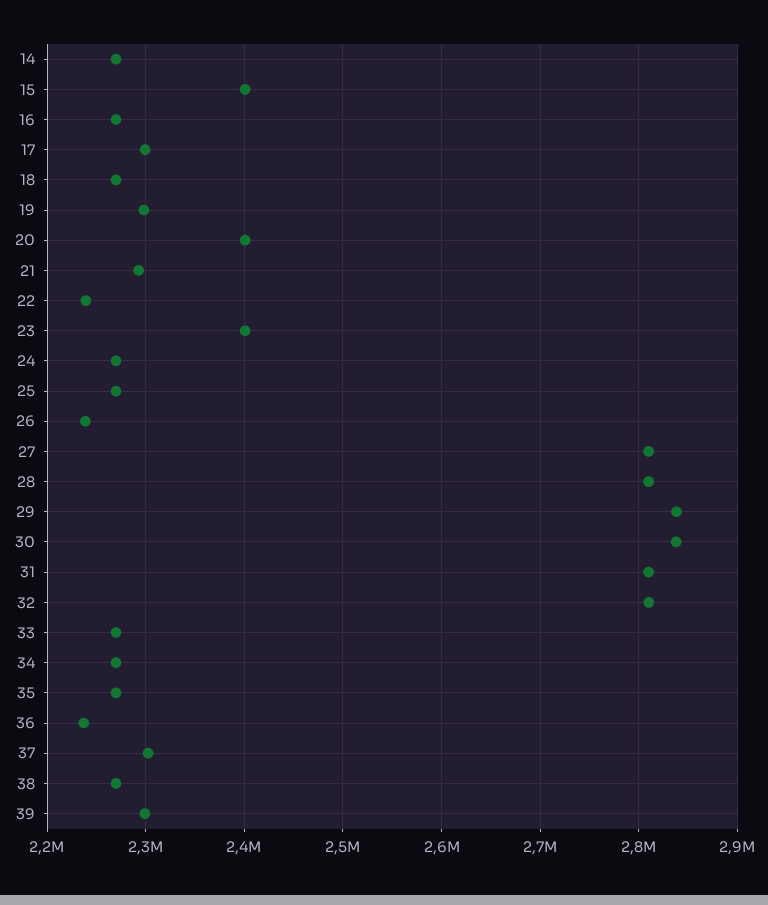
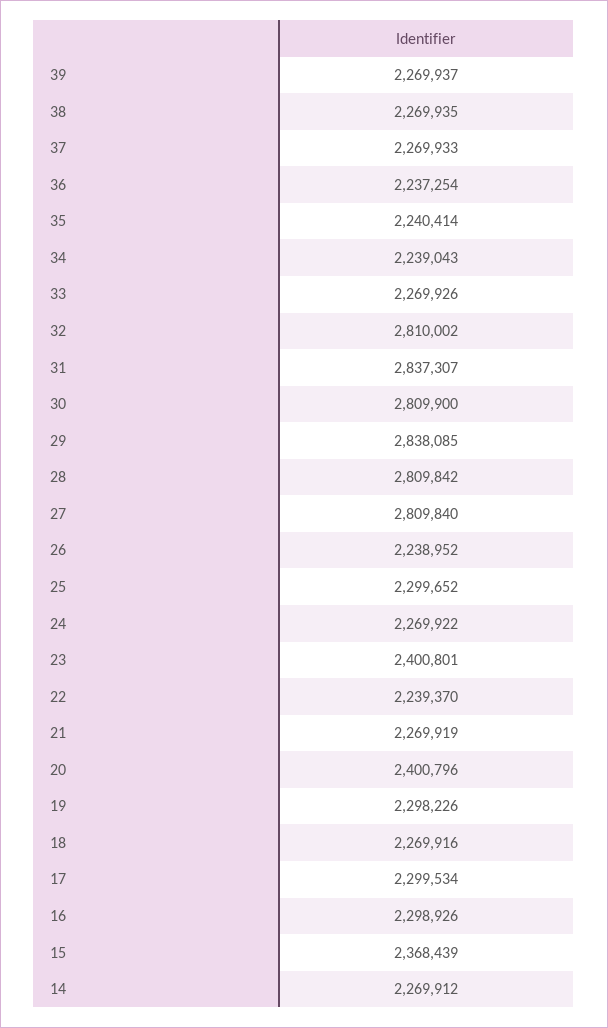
15: 2400000 -> 2368439
16: 2270000 -> 2298926
21: 2290000 -> 2269919
25: 2270000 -> 2299652
30: 2840000 -> 2809900
31: 2810000 -> 2837307
34: 2270000 -> 2239043
35: 2270000 -> 2240414
37: 2300000 -> 2269933
39: 2300000 -> 2269937

